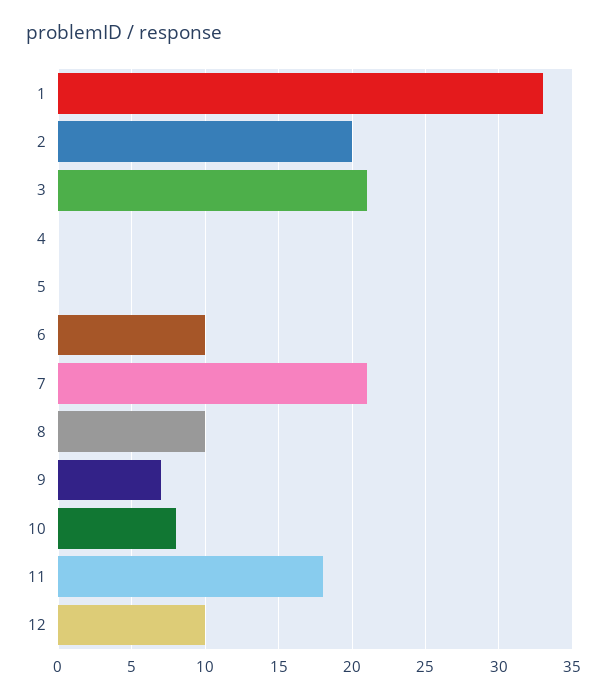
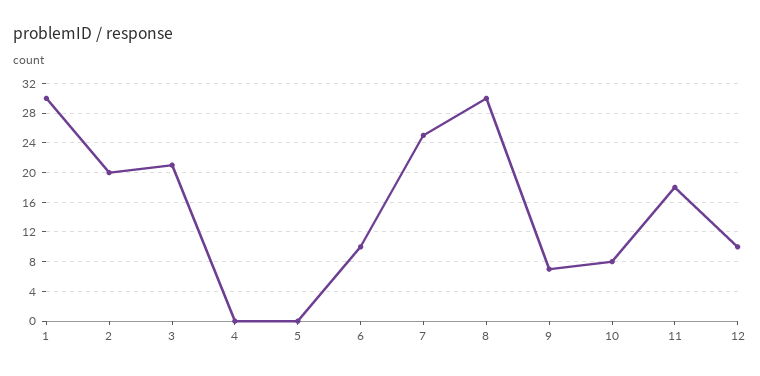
1: 33 -> 30
7: 21 -> 25
8: 10 -> 30

